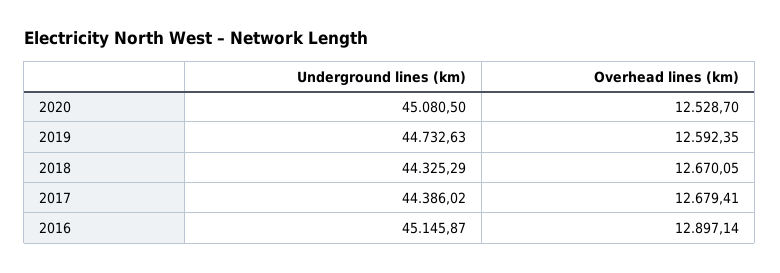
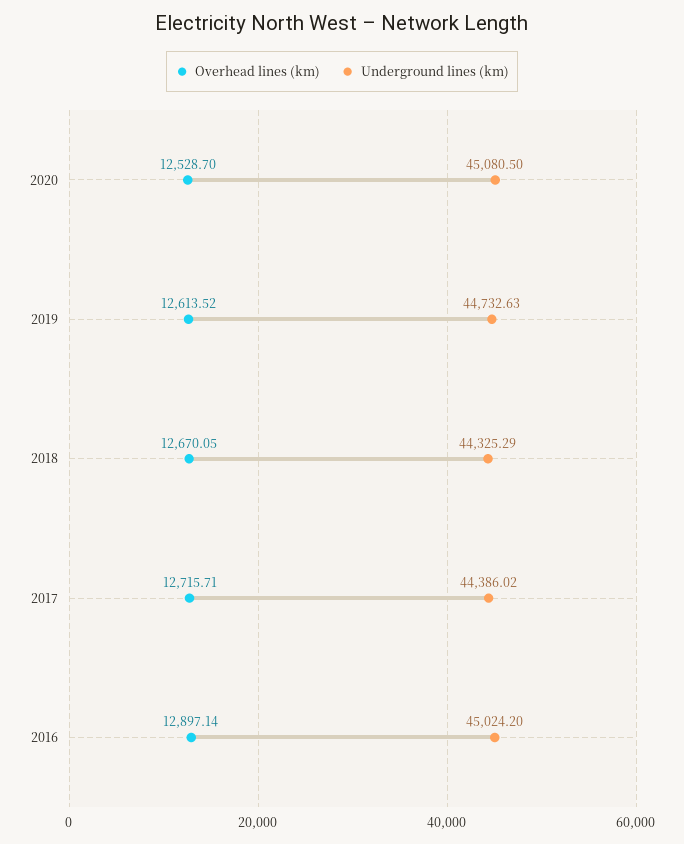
Overhead lines (km), 2019: 12592.35 -> 12613.52
Overhead lines (km), 2017: 12679.41 -> 12715.71
Underground lines (km), 2016: 45145.87 -> 45024.2

